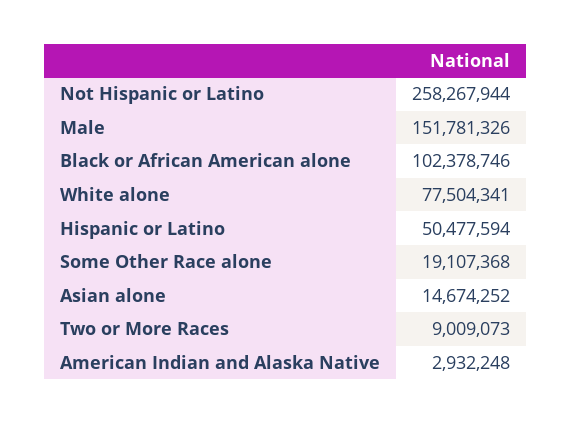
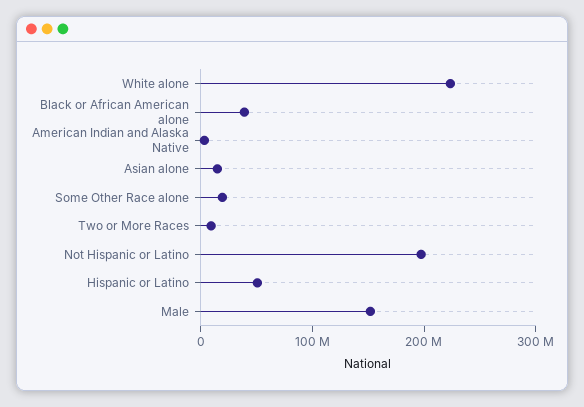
Not Hispanic or Latino: 258267944 -> 200000000
Black or African American alone: 102378746 -> 40000000
White alone: 77504341 -> 220000000

